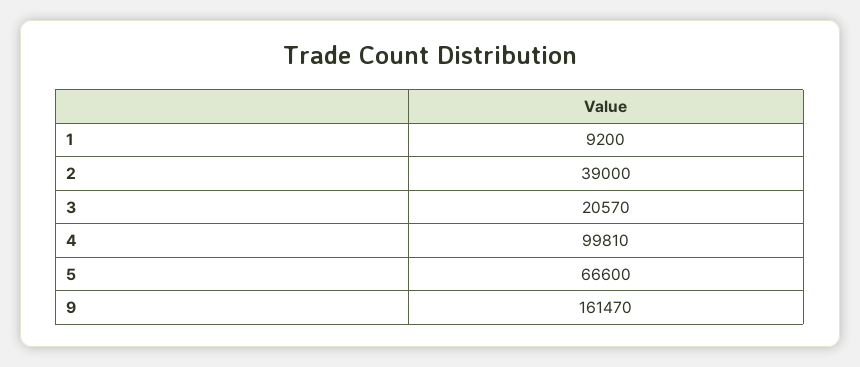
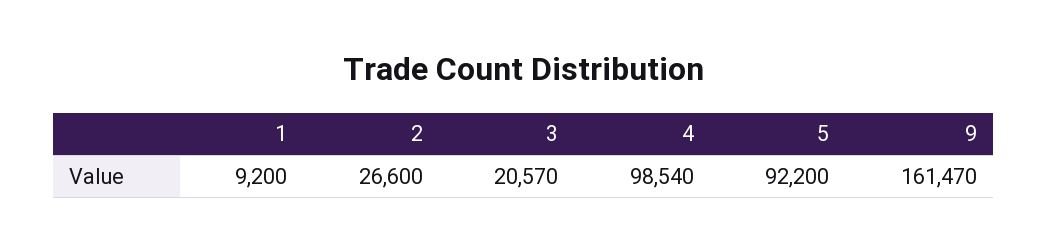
2: 39000 -> 26600
4: 99810 -> 98540
5: 66600 -> 92200

